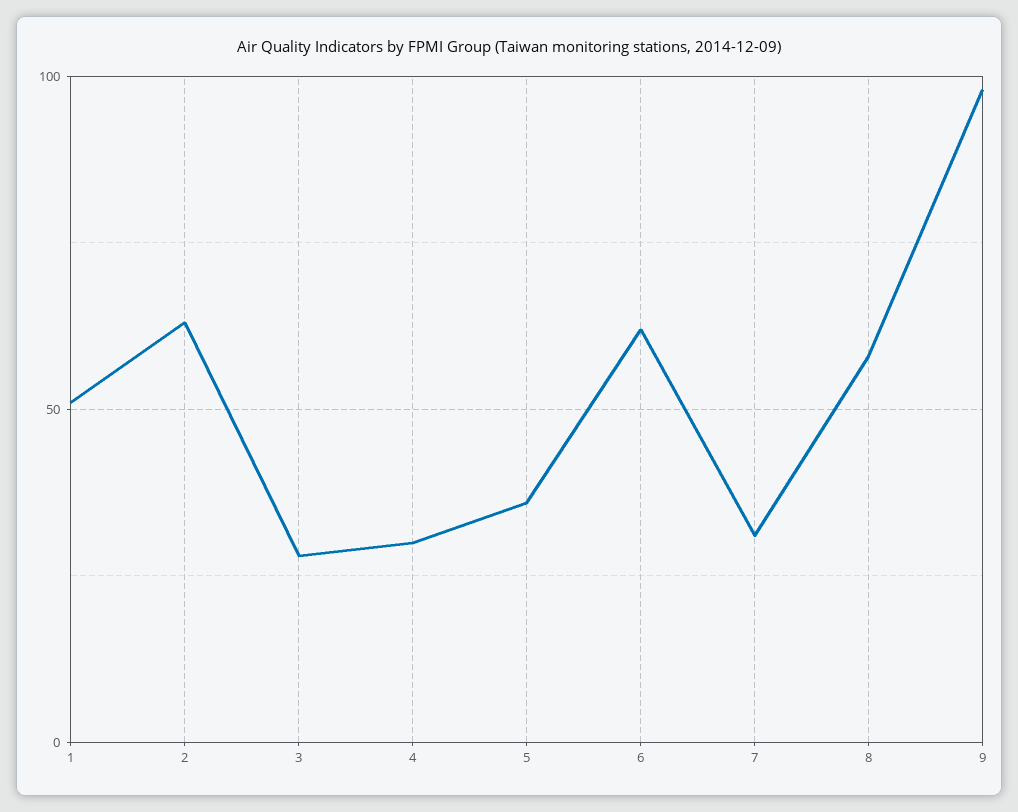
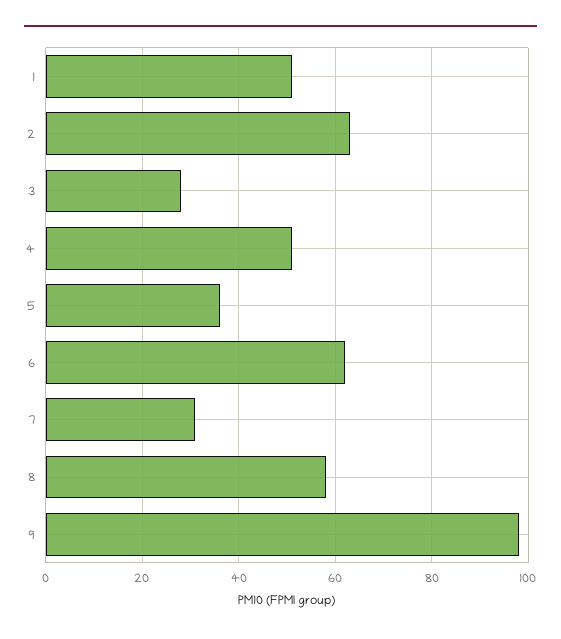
4: 30 -> 50

